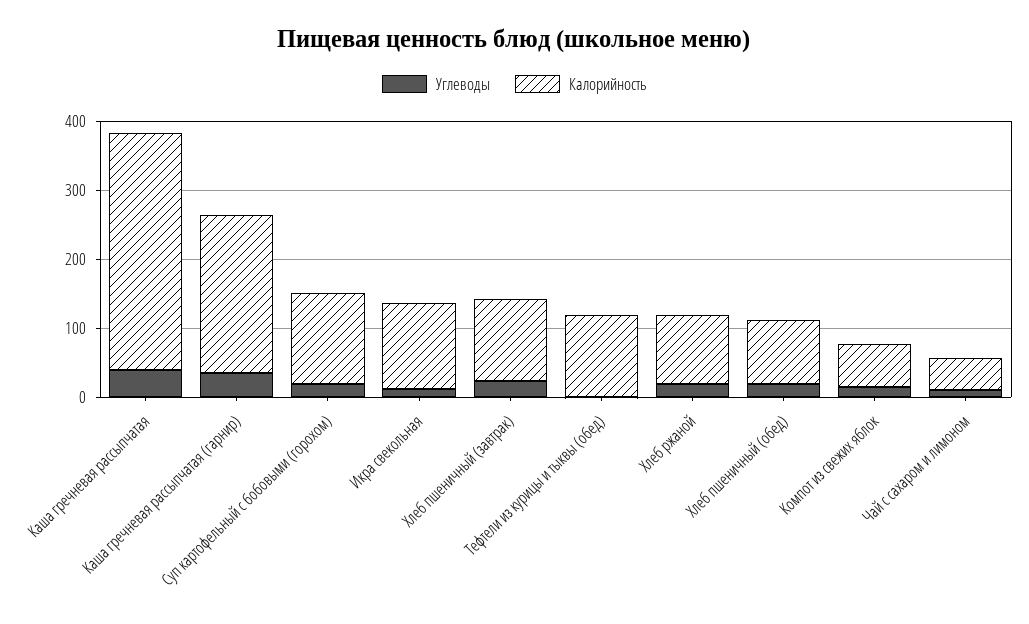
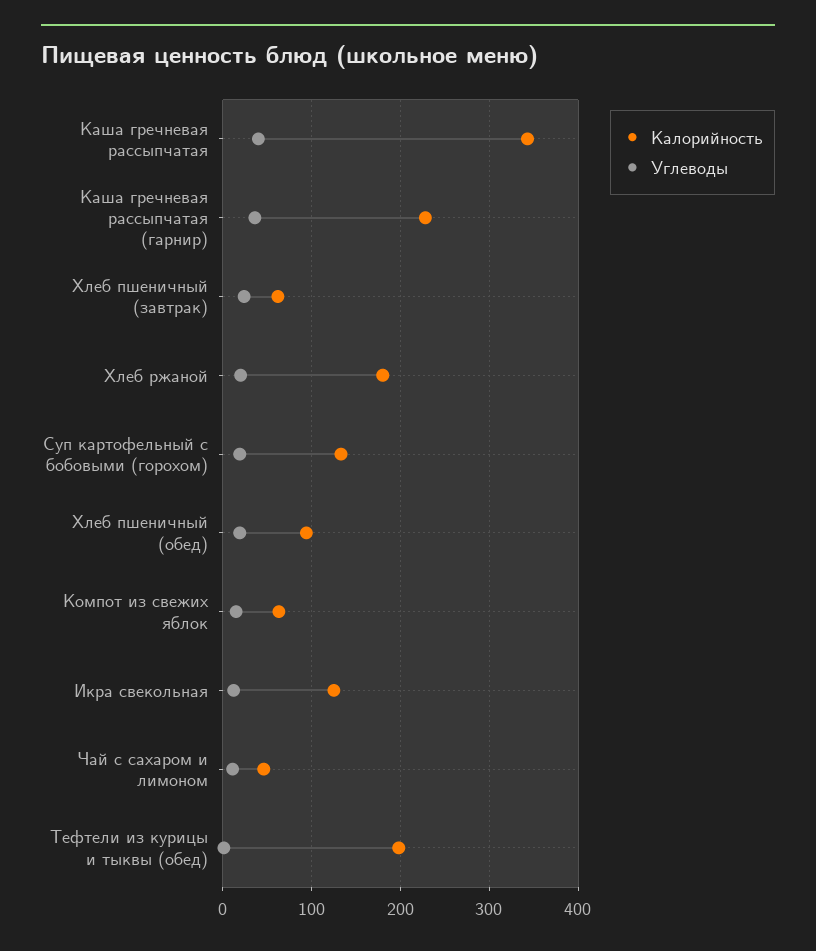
Калорийность, Хлеб пшеничный (завтрак): 120 -> 60
Калорийность, Тефтели из курицы и тыквы (обед): 120 -> 200
Калорийность, Хлеб ржаной: 100 -> 180

